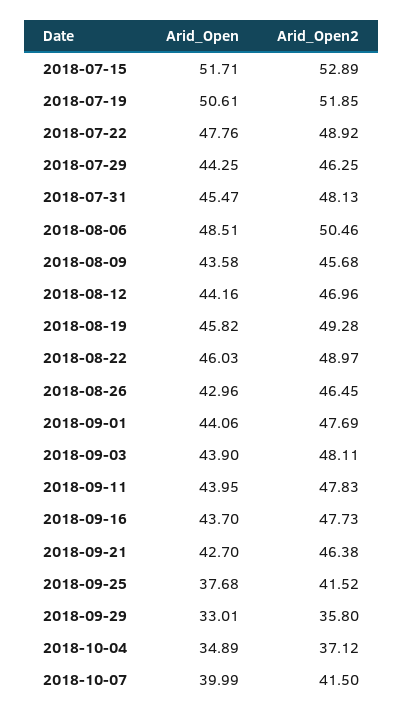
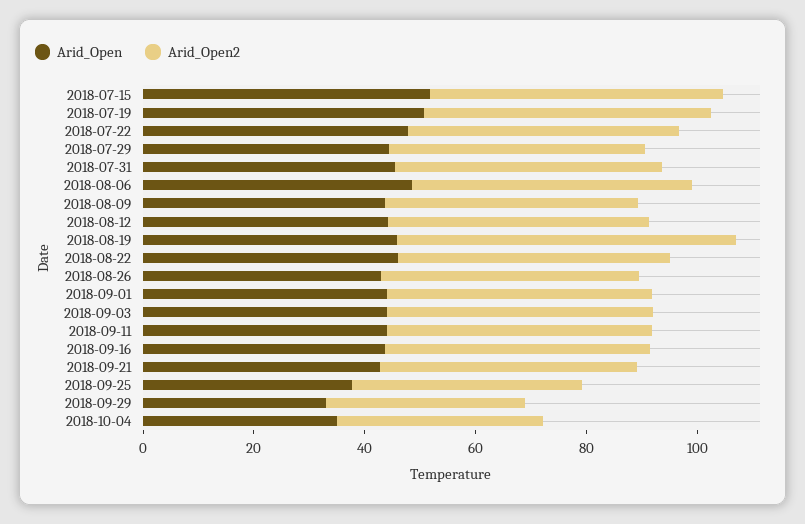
Arid_Open2, 2018-08-19: 49.28 -> 60
Arid_Open, 2018-10-07: 39.99 -> none
Arid_Open2, 2018-10-07: 41.5 -> none

